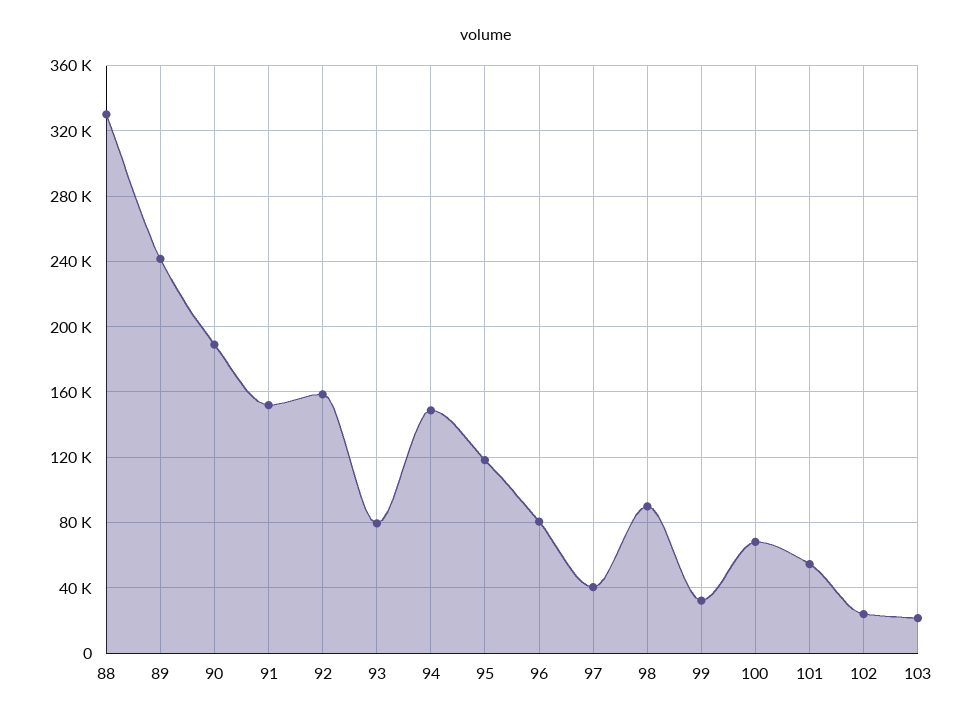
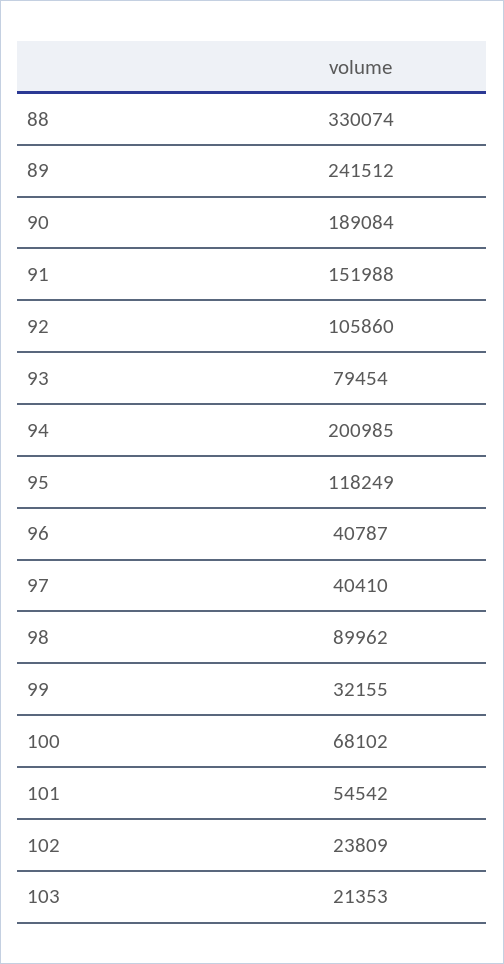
92: 160000 -> 105860
94: 150000 -> 200985
96: 80000 -> 40787

